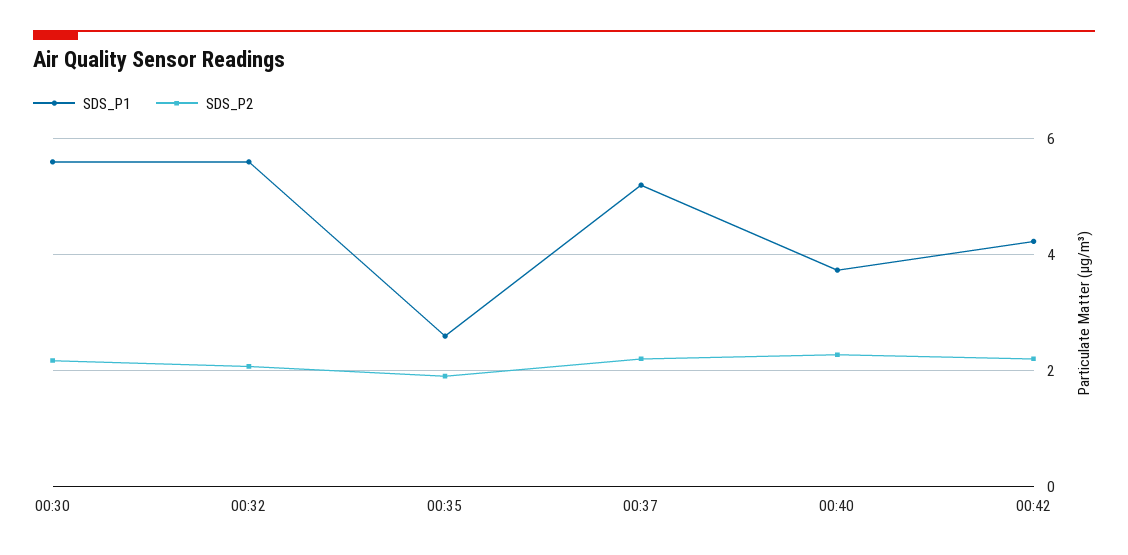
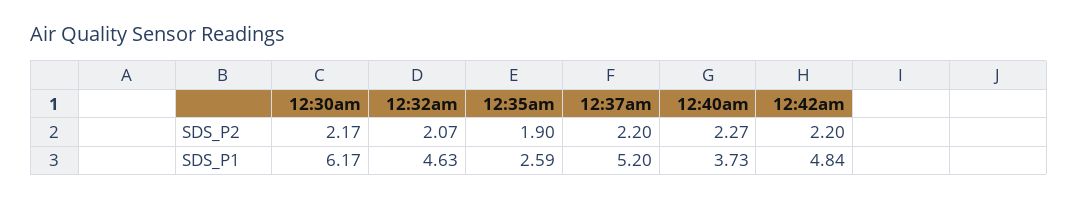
SDS_P1, 00:30: 5.6 -> 6.17
SDS_P1, 00:32: 5.6 -> 4.63
SDS_P1, 00:42: 4.2 -> 4.84

